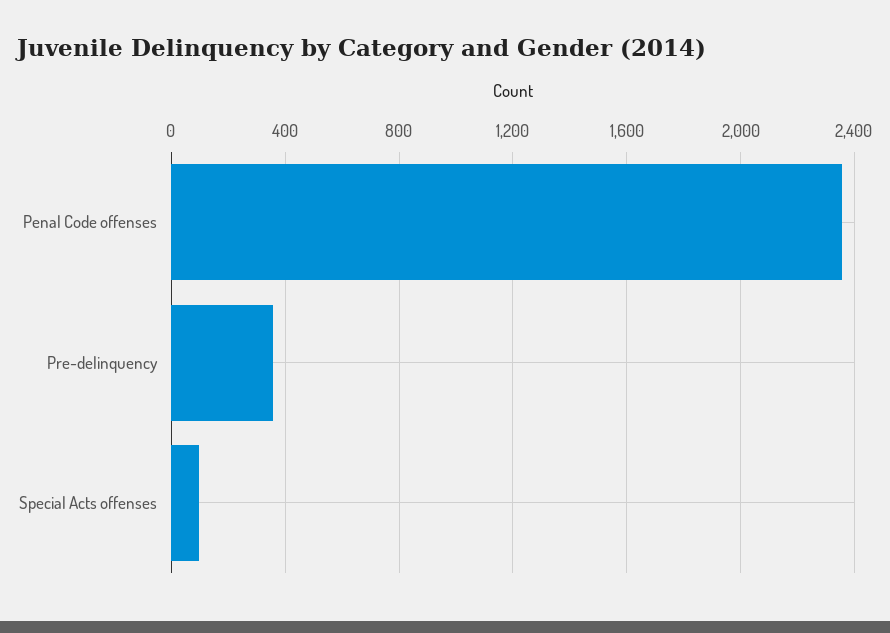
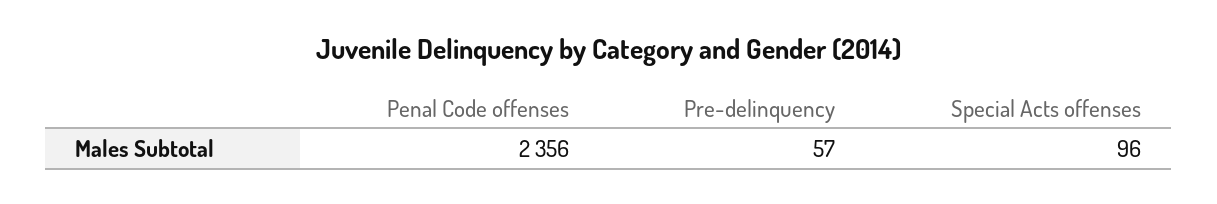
Pre-delinquency: 350 -> 57

